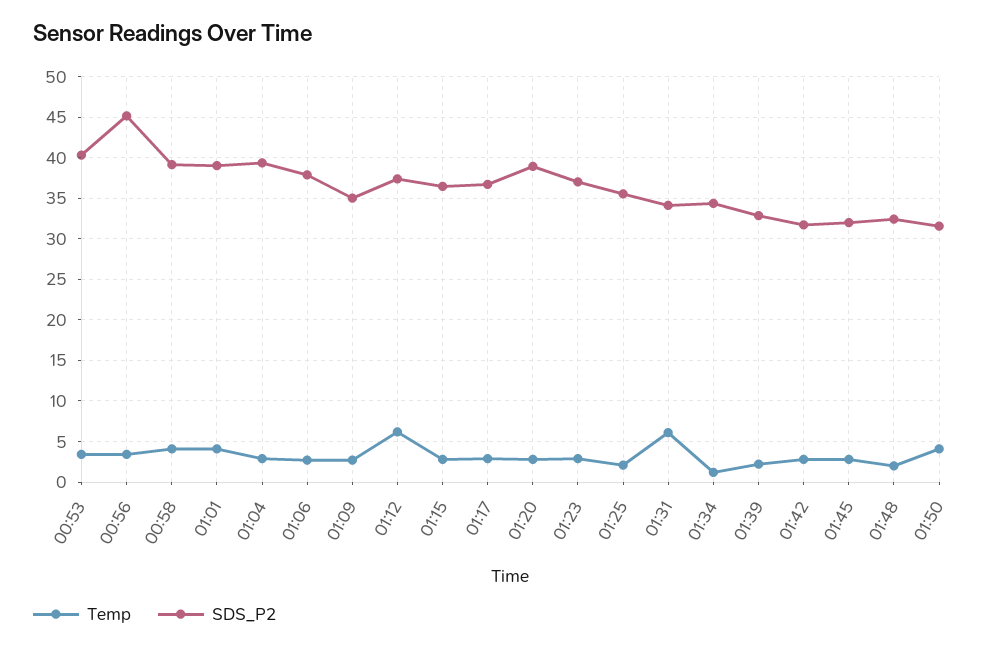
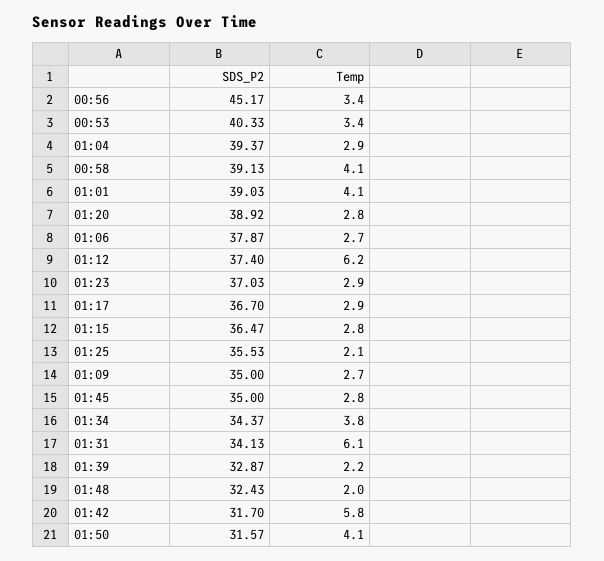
Temp, 01:34: 1 -> 3.8
Temp, 01:42: 3 -> 5.8
SDS_P2, 01:45: 32 -> 35

